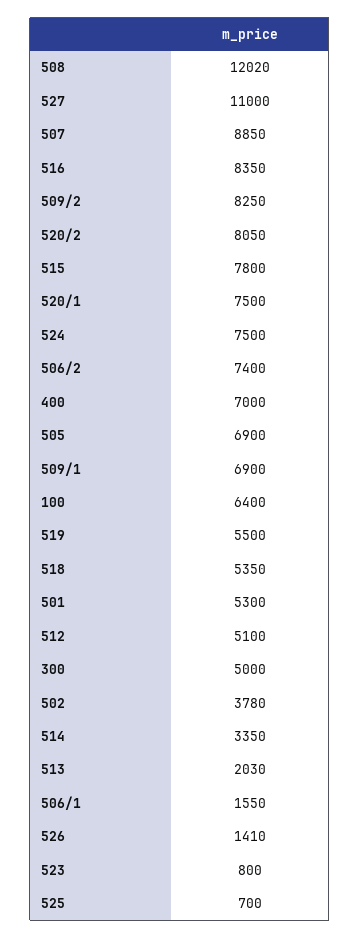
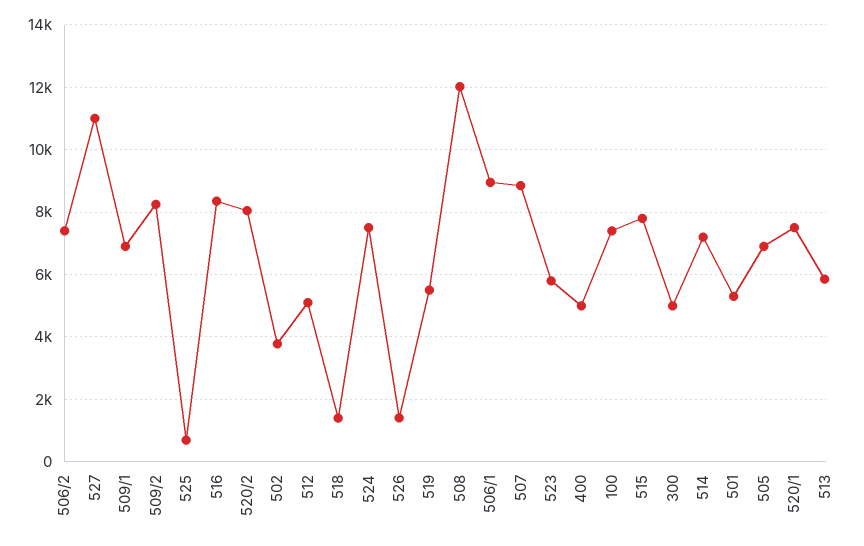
400: 7000 -> 5000
100: 6400 -> 7400
518: 5350 -> 1400
514: 3350 -> 7200
513: 2030 -> 5800
506/1: 1550 -> 9000
523: 800 -> 5800

